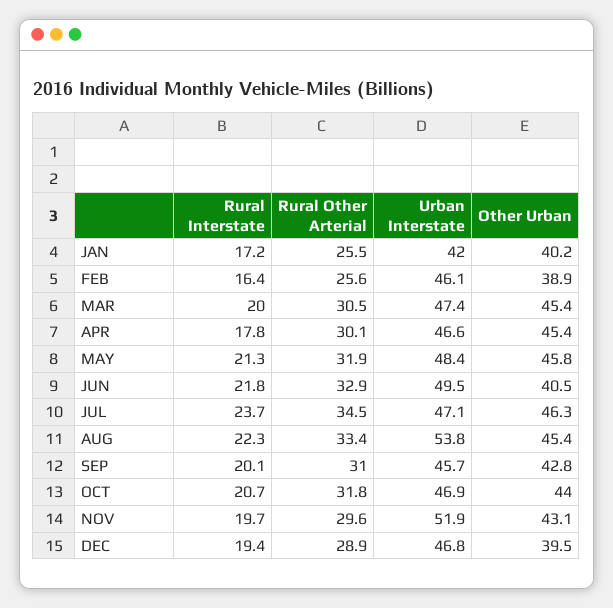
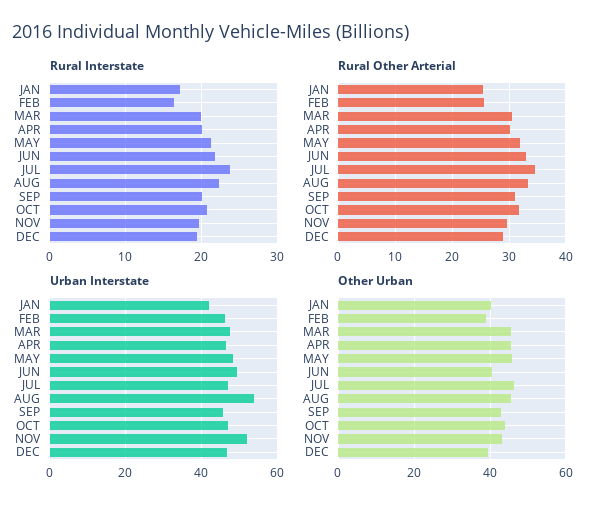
Rural Interstate, APR: 17.8 -> 20

